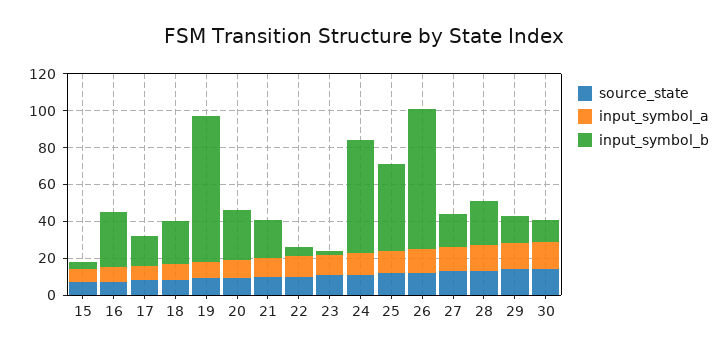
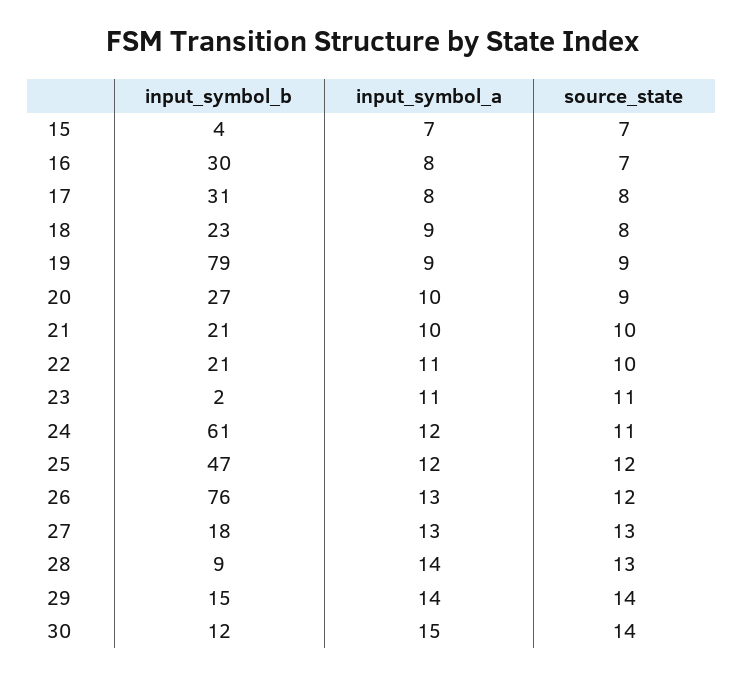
input_symbol_b, 17: 15 -> 31
input_symbol_b, 22: 5 -> 21
input_symbol_b, 28: 25 -> 9

